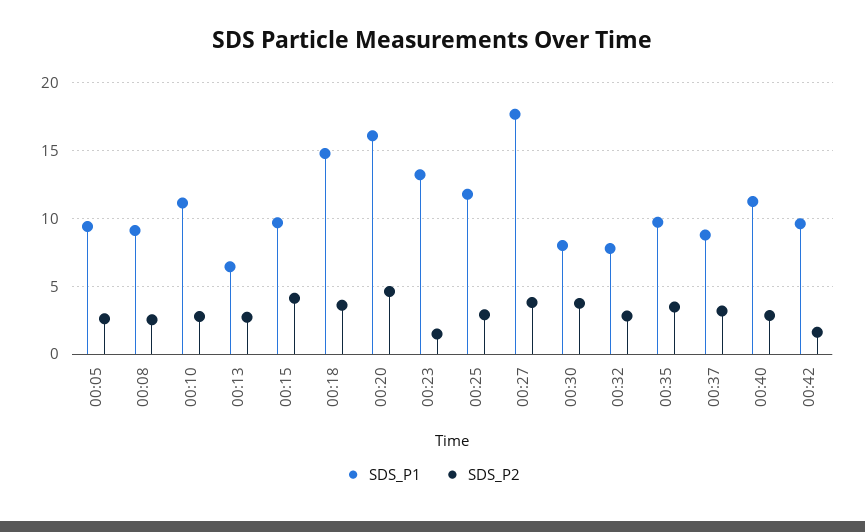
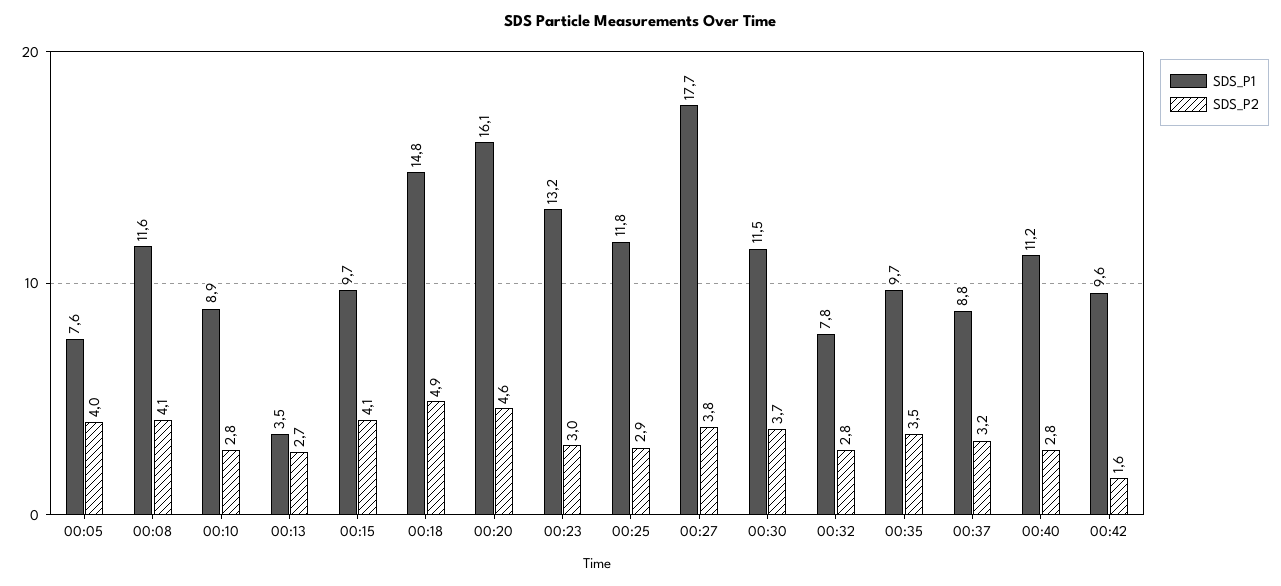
SDS_P1, 00:05: 9.5 -> 7.6
SDS_P2, 00:05: 2.5 -> 4
SDS_P1, 00:08: 9 -> 11.6
SDS_P2, 00:08: 2.5 -> 4.1
SDS_P1, 00:10: 11 -> 8.9
SDS_P1, 00:13: 6.5 -> 3.5
SDS_P2, 00:18: 3.5 -> 4.9
SDS_P2, 00:23: 1.5 -> 3
SDS_P1, 00:30: 8 -> 11.5

